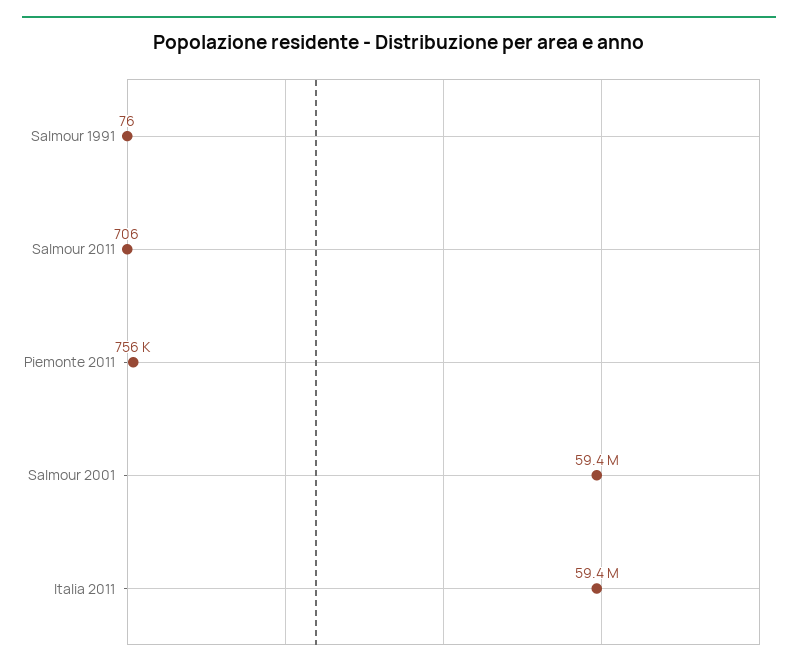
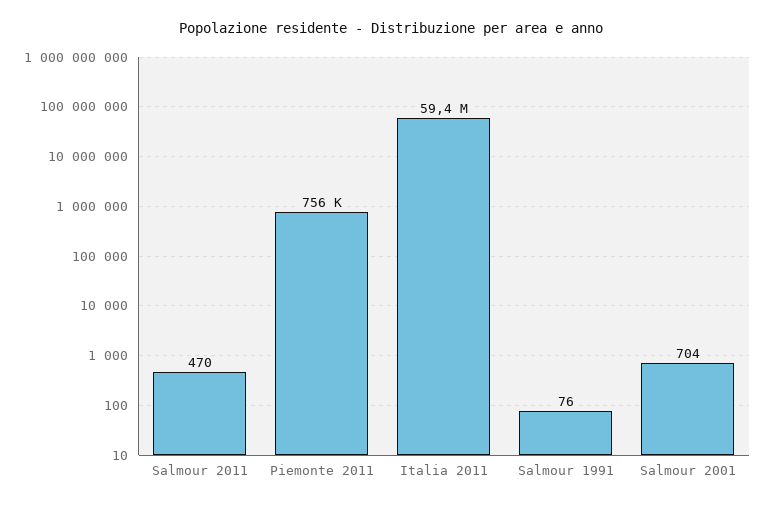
Salmour 2011: 706 -> 470
Salmour 2001: 59400000 -> 704

